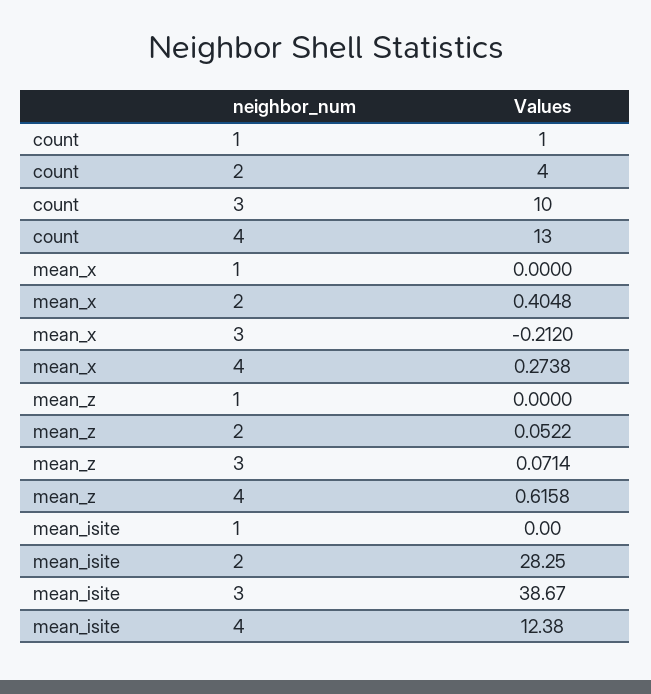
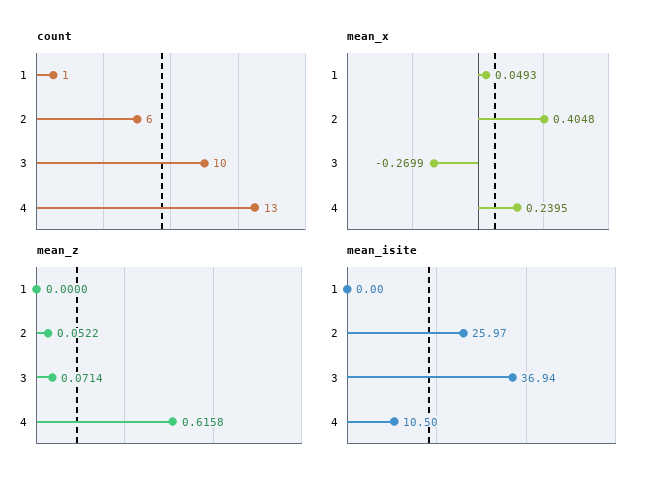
count, 2: 4 -> 6
mean_x, 1: 0 -> 0.0493
mean_x, 3: -0.212 -> -0.2699
mean_x, 4: 0.2738 -> 0.2395
mean_isite, 2: 28.25 -> 25.97
mean_isite, 3: 38.67 -> 36.94
mean_isite, 4: 12.38 -> 10.5

